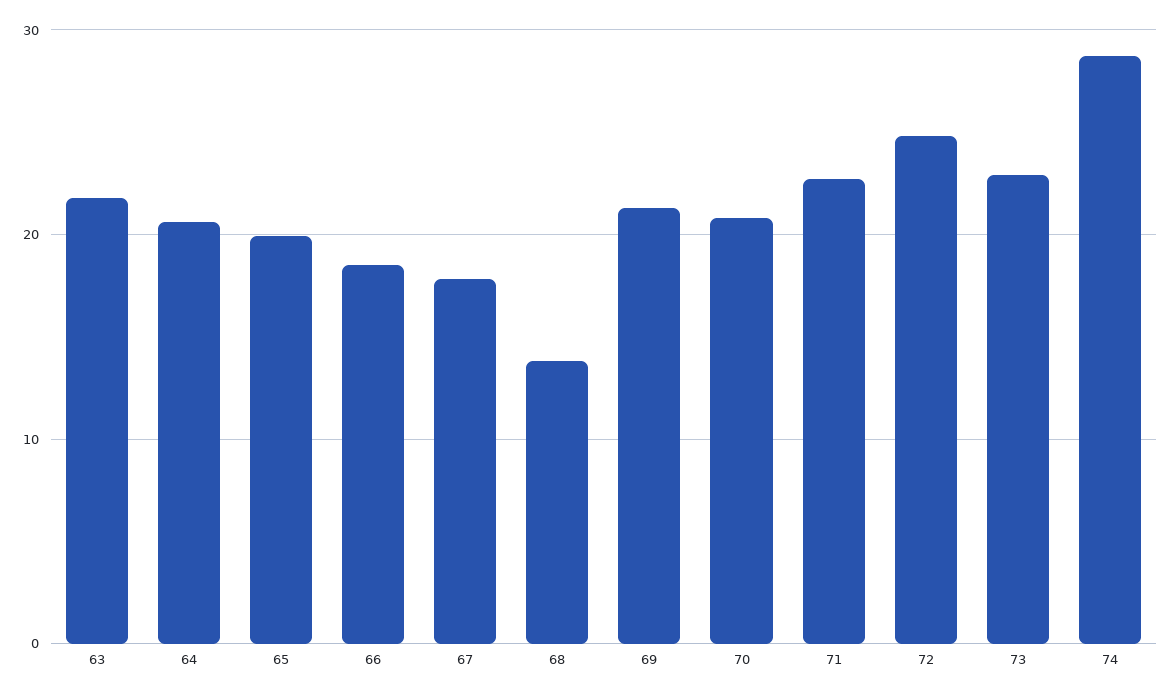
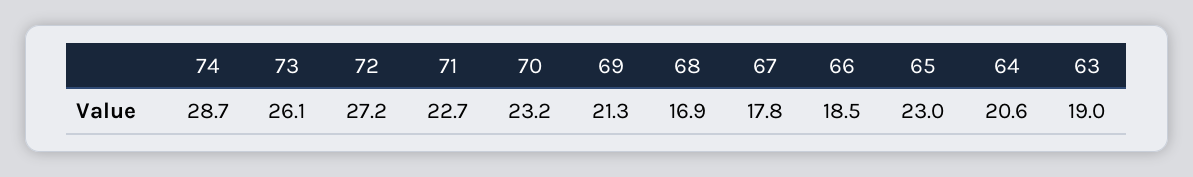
63: 22 -> 19
65: 20 -> 23
68: 14 -> 16.9
70: 21 -> 23.2
72: 25 -> 27.2
73: 23 -> 26.1

